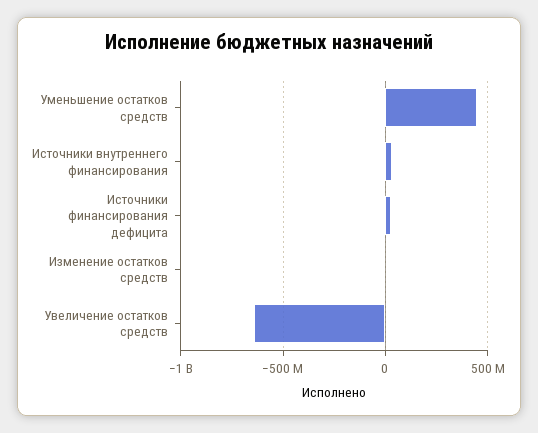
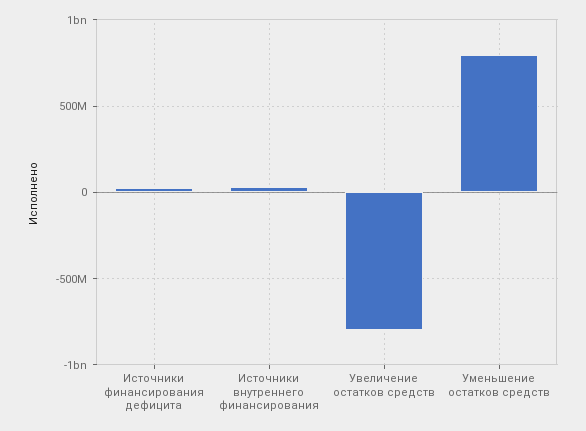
Уменьшение остатков средств: 450000000 -> 800000000
Изменение остатков средств: 0 -> none
Увеличение остатков средств: -650000000 -> -800000000

